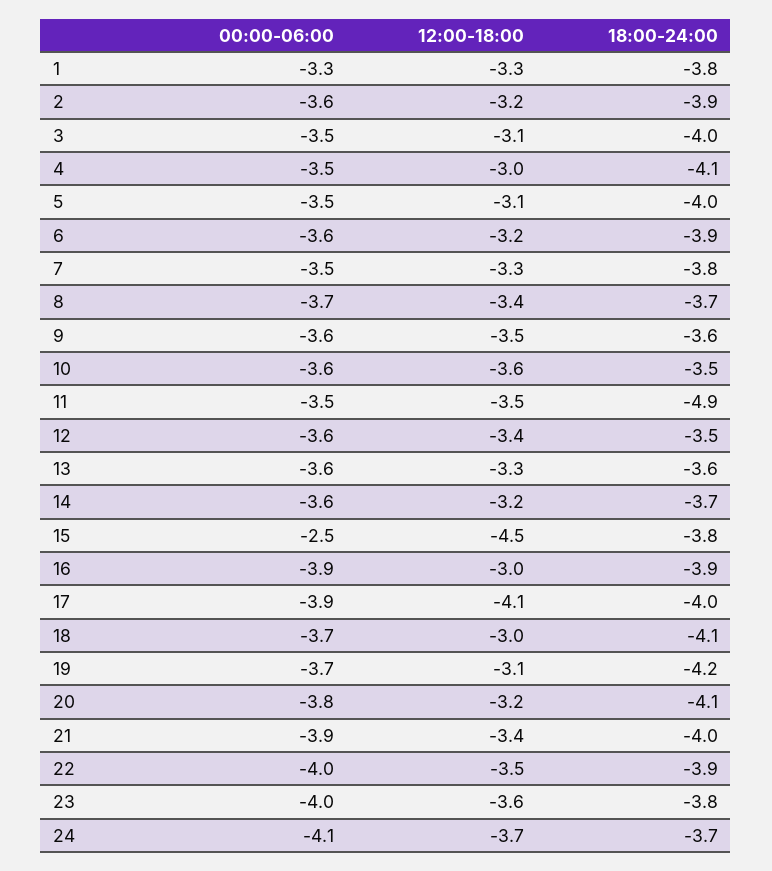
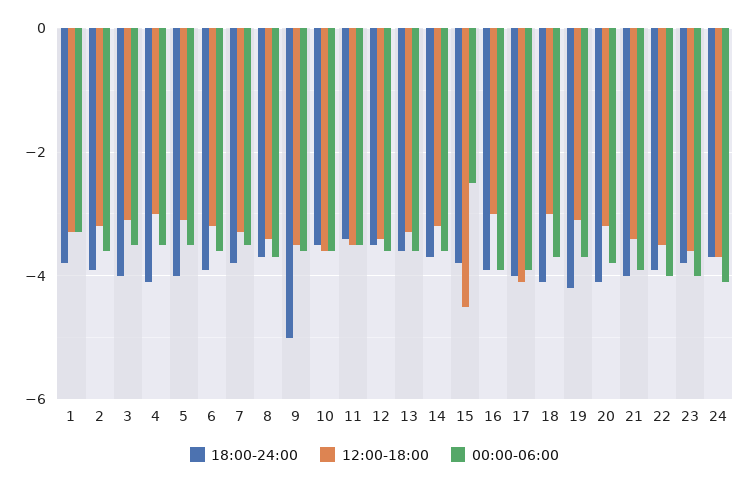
18:00-24:00, 9: -3.6 -> -5
18:00-24:00, 11: -4.9 -> -3.5

